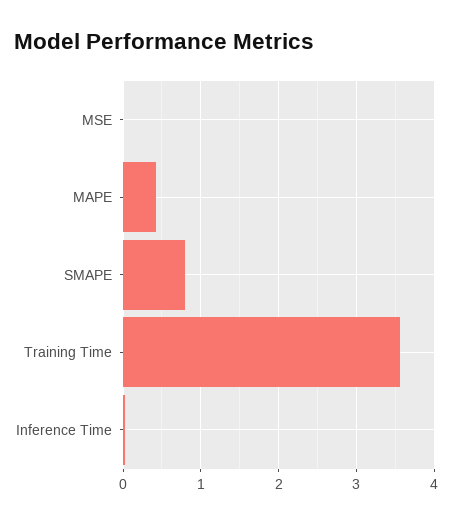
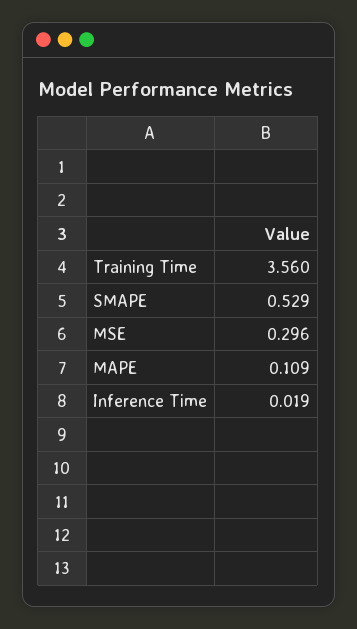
MSE: 0 -> 0.296
MAPE: 0.4 -> 0.109
SMAPE: 0.8 -> 0.529

